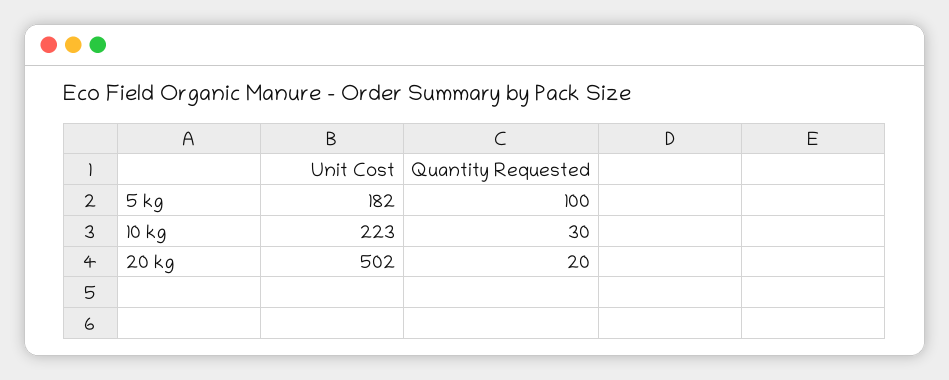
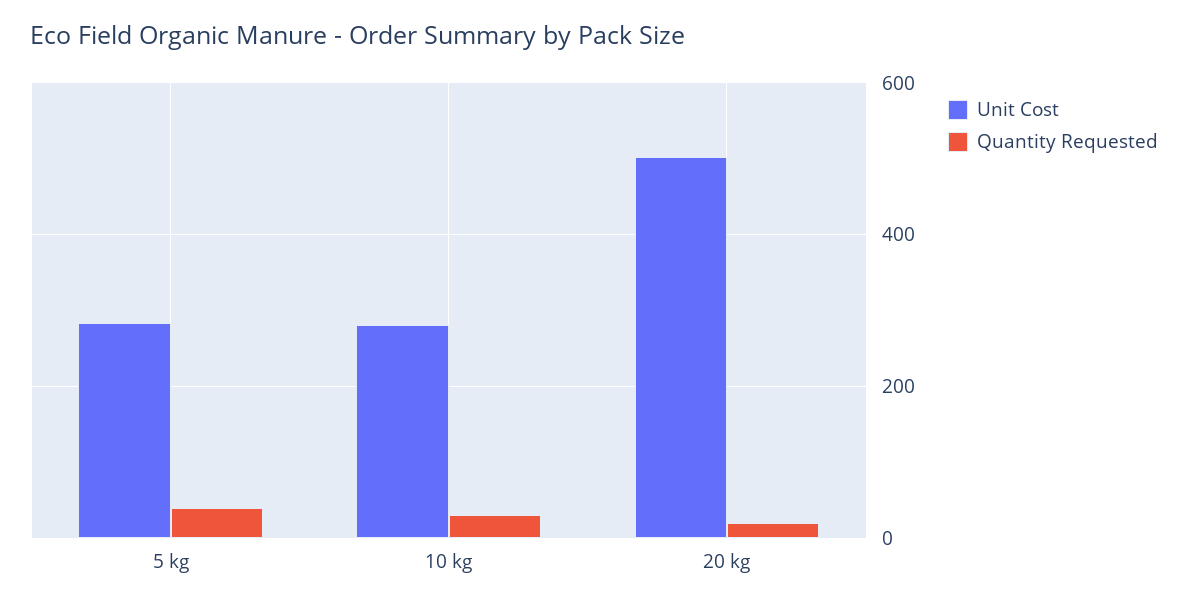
Unit Cost, 5 kg: 182 -> 280
Quantity Requested, 5 kg: 100 -> 40
Unit Cost, 10 kg: 223 -> 280

